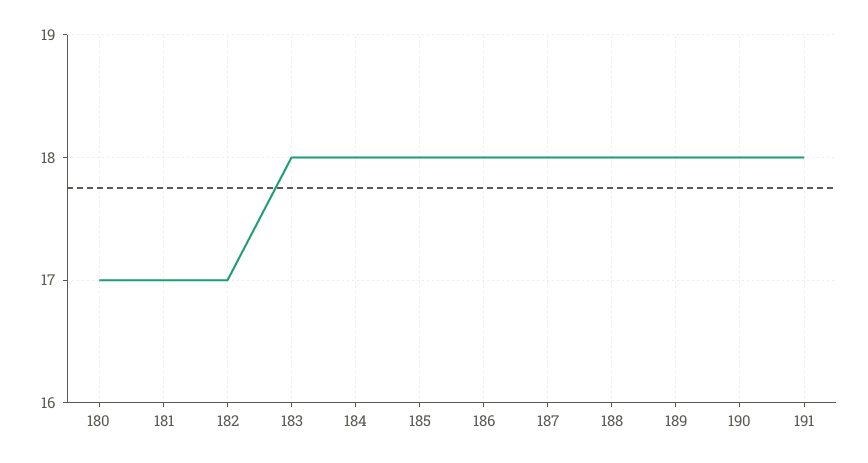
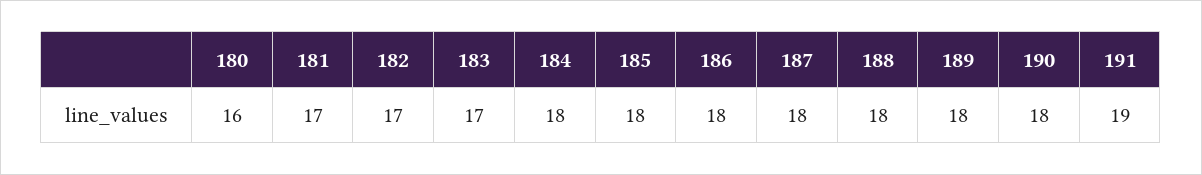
180: 17 -> 16
183: 18 -> 17
191: 18 -> 19

